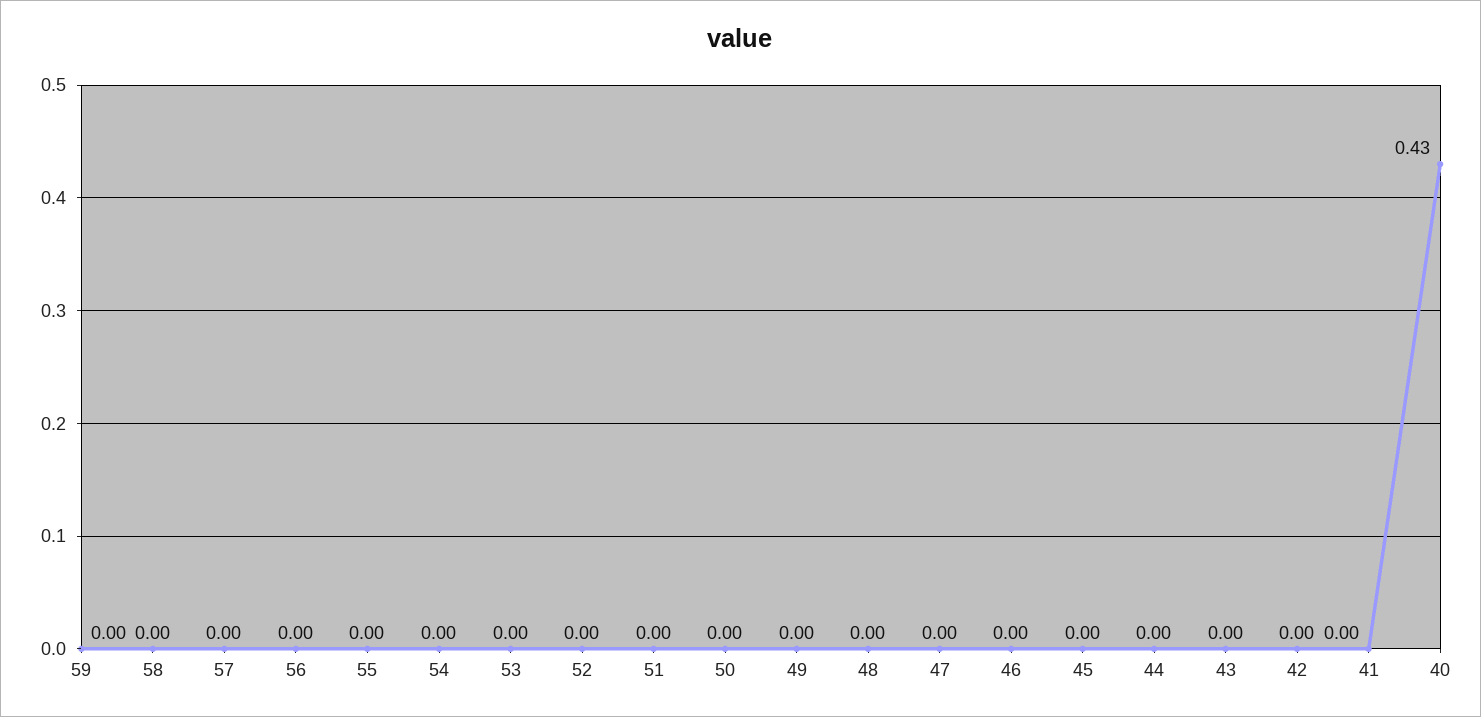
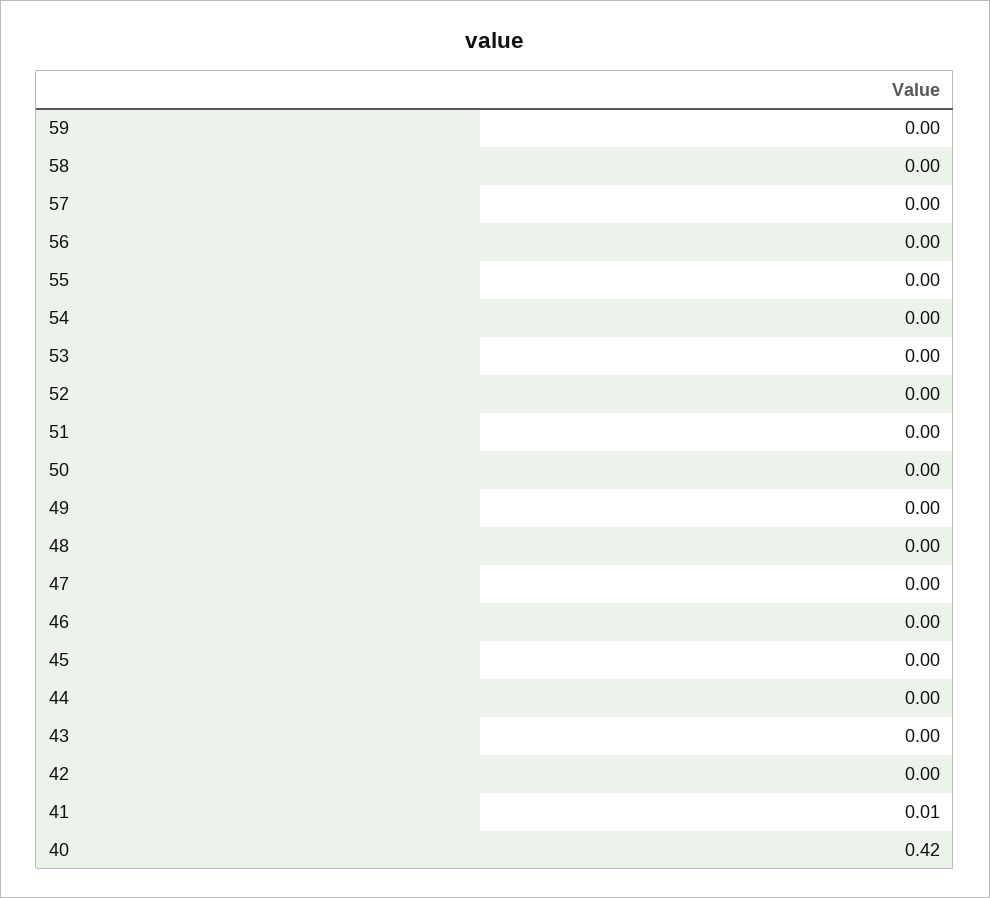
41: 0 -> 0.01
40: 0.43 -> 0.42

